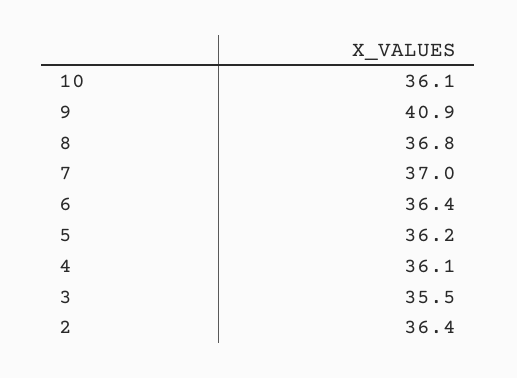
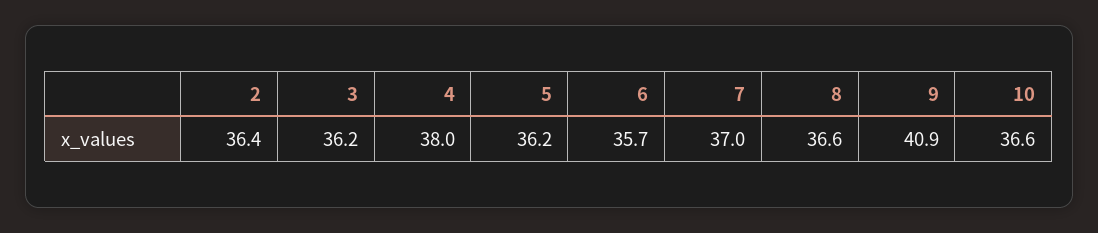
10: 36.1 -> 36.6
8: 36.8 -> 36.6
6: 36.4 -> 35.7
4: 36.1 -> 38
3: 35.5 -> 36.2

